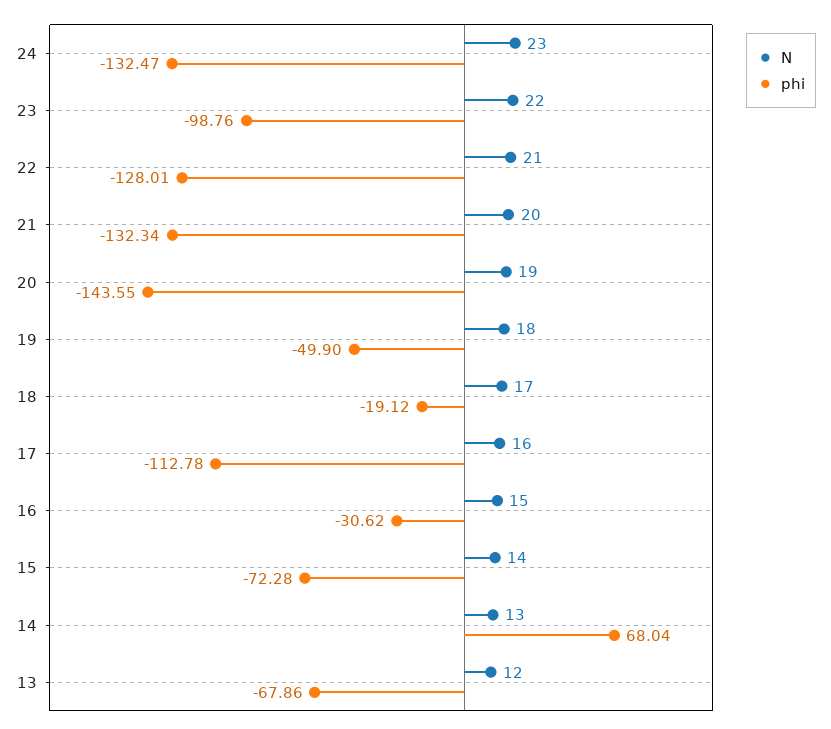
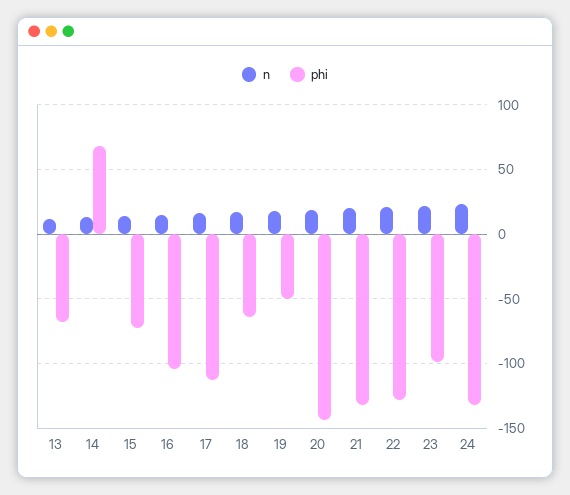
phi, 18: -19.12 -> -65
phi, 16: -30.62 -> -105

